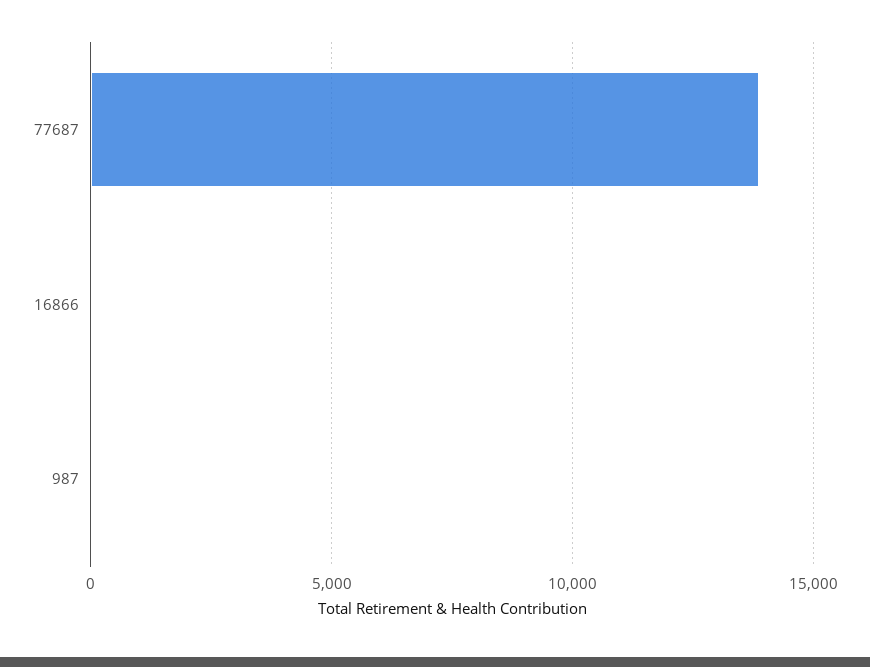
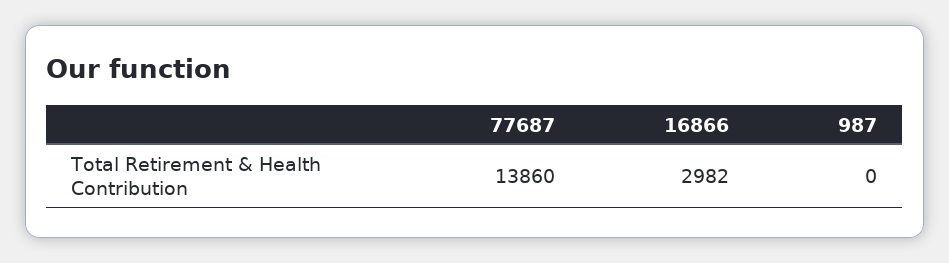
16866: 0 -> 2982

